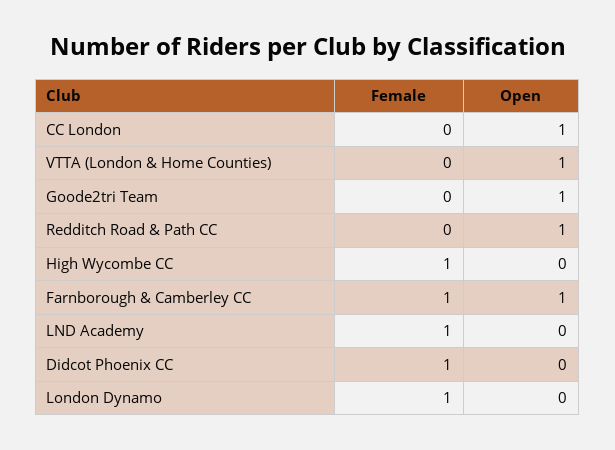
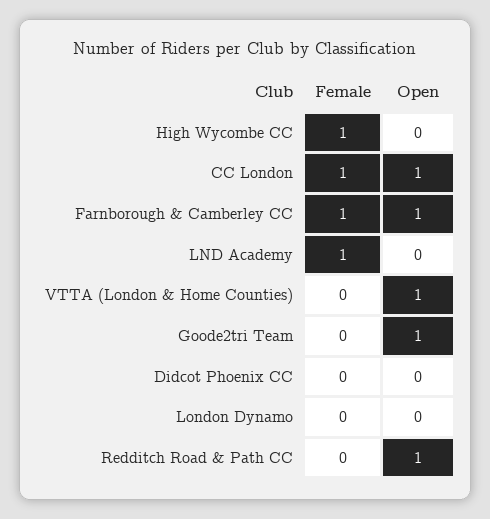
Female, CC London: 0 -> 1
Female, Didcot Phoenix CC: 1 -> 0
Female, London Dynamo: 1 -> 0

